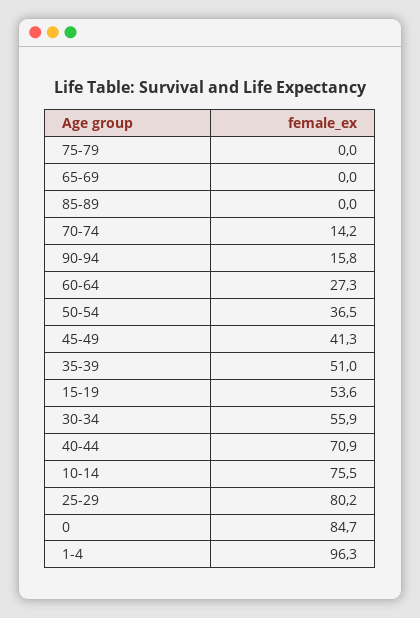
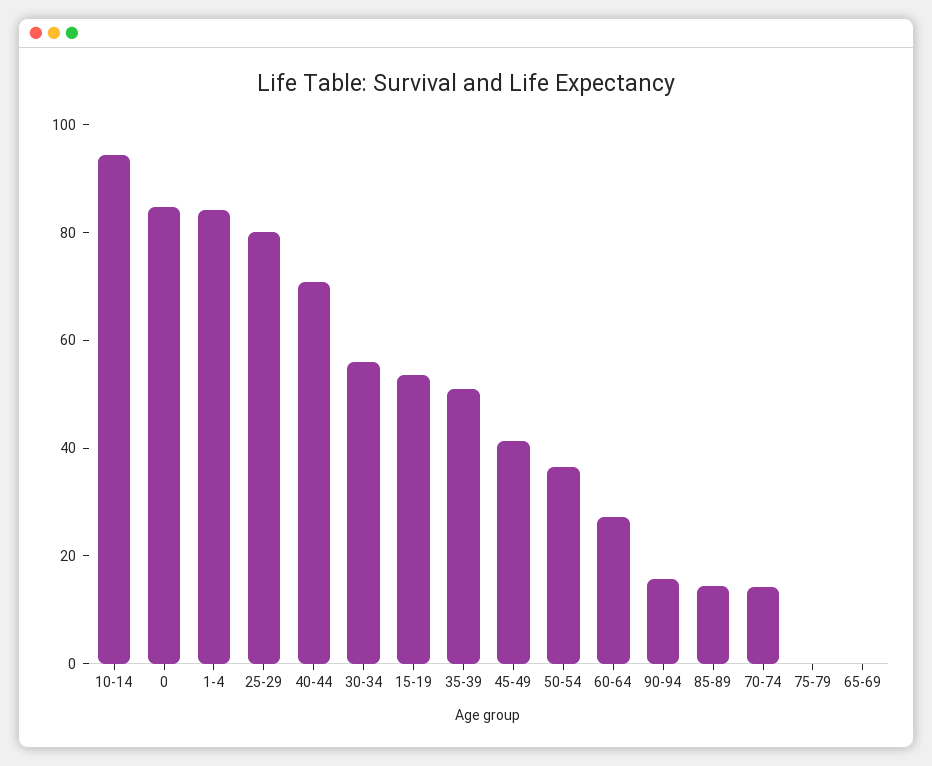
85-89: 0 -> 15
10-14: 75.5 -> 95
1-4: 96.3 -> 85

